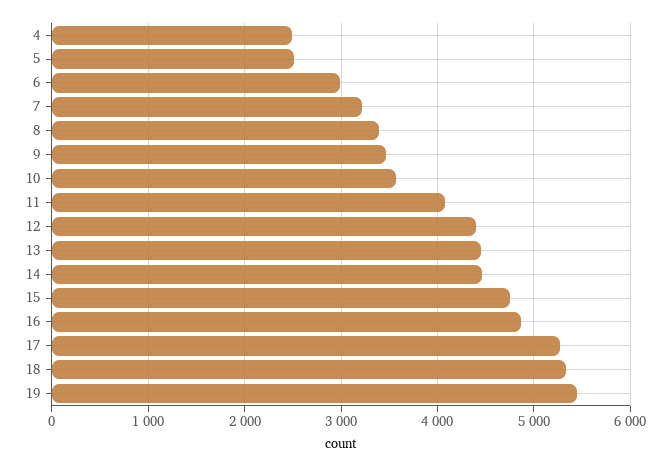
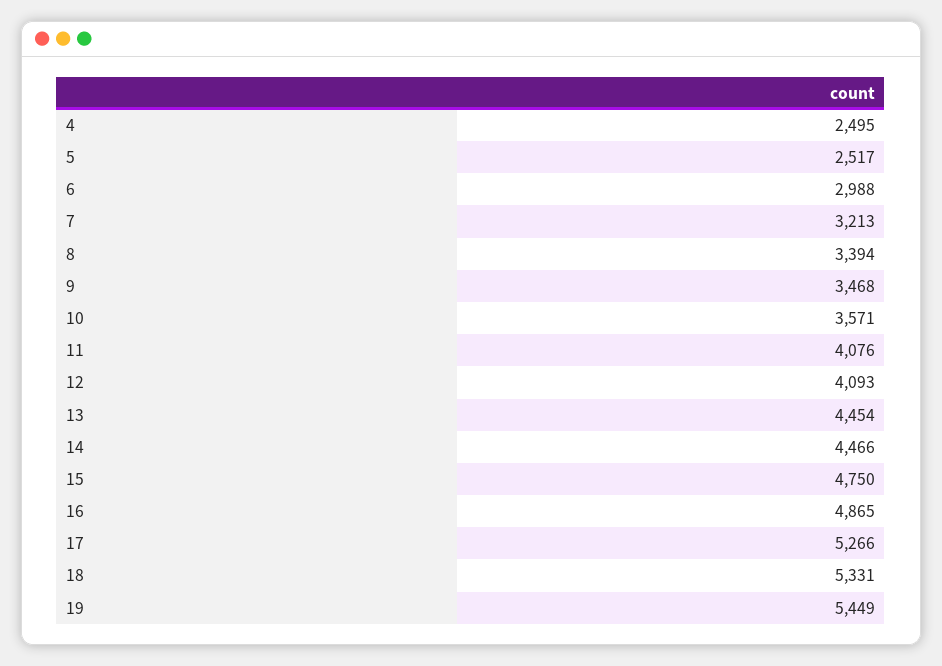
12: 4400 -> 4093

